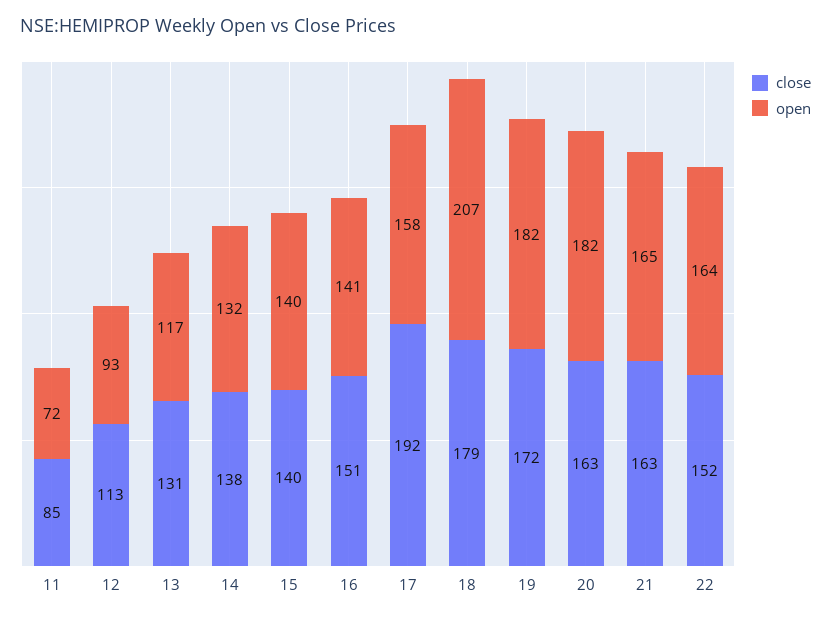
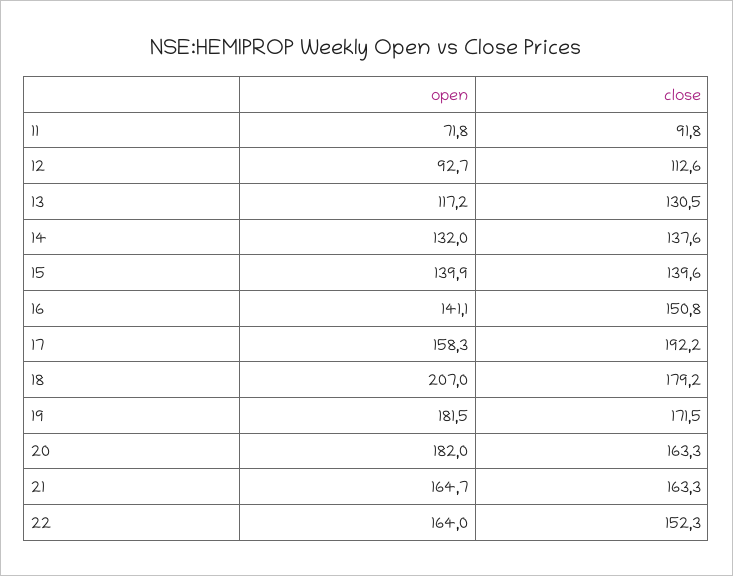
close, 11: 85 -> 91.8

